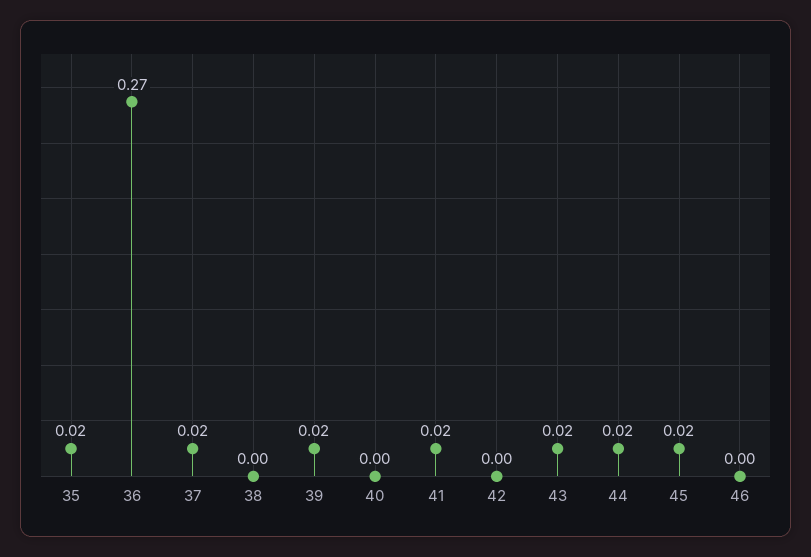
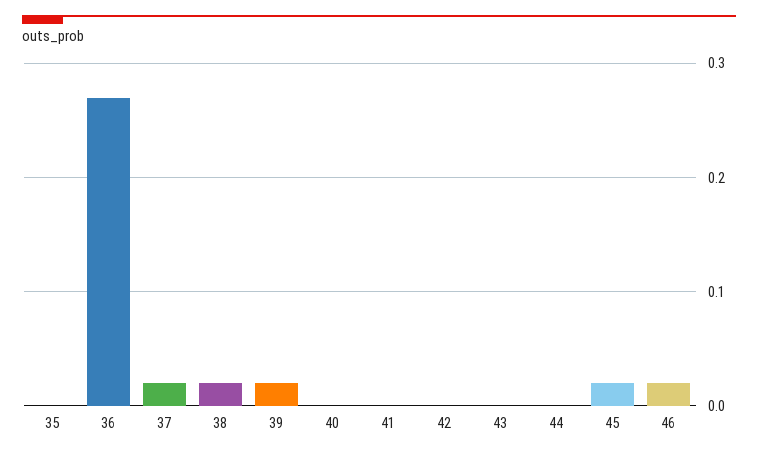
35: 0.02 -> 0
38: 0 -> 0.02
41: 0.02 -> 0
43: 0.02 -> 0
44: 0.02 -> 0
46: 0 -> 0.02

